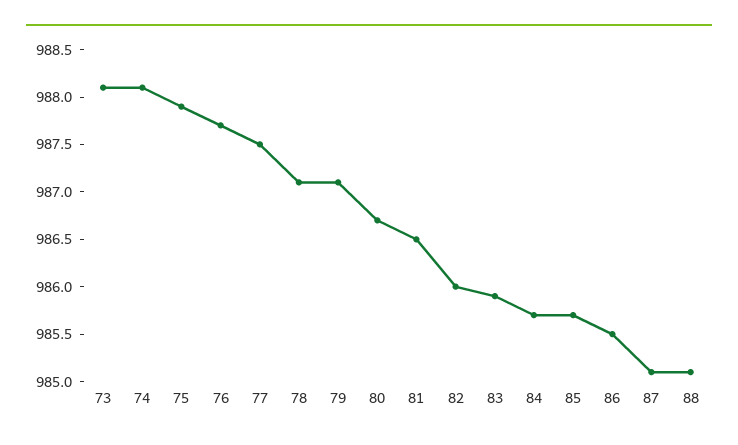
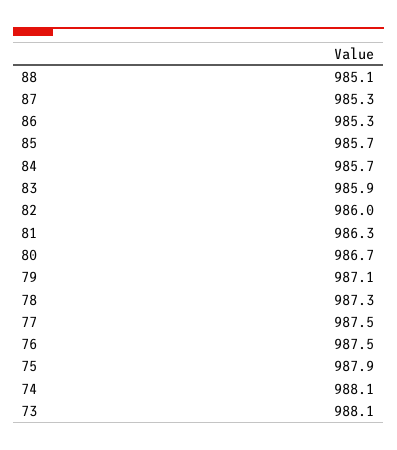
76: 987.7 -> 987.5
78: 987.1 -> 987.3
81: 986.5 -> 986.3
86: 985.5 -> 985.3
87: 985.1 -> 985.3

